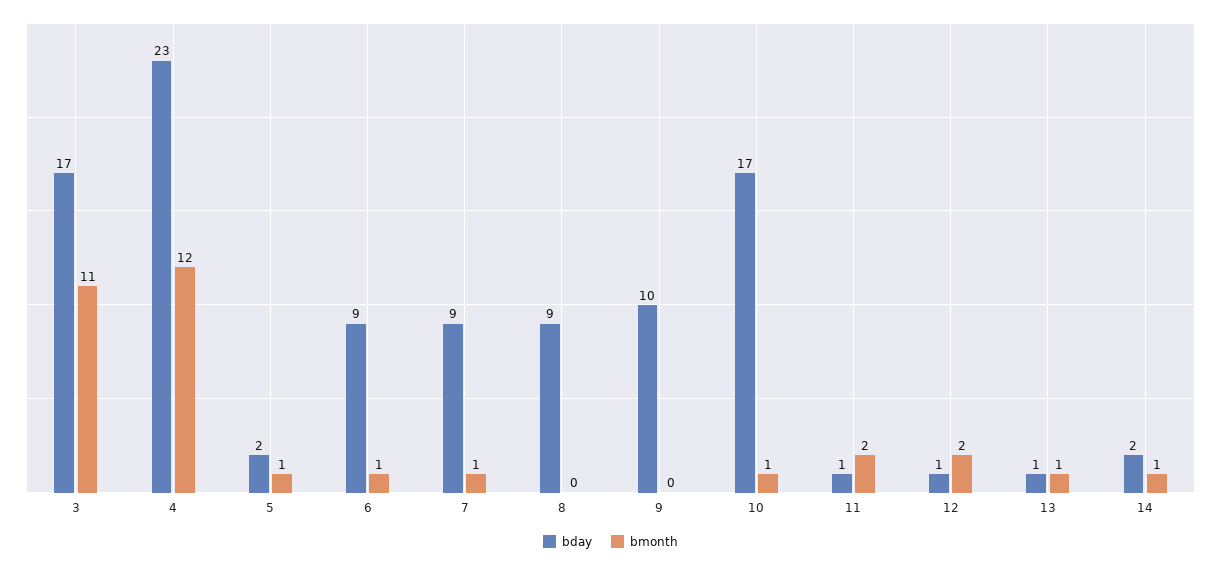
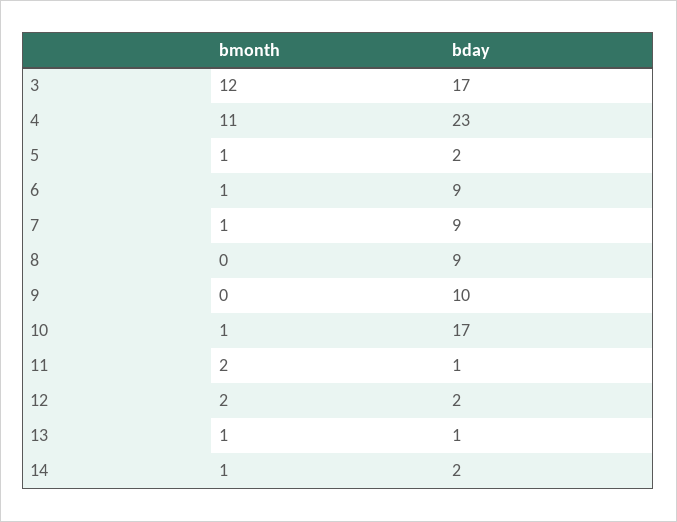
bmonth, 3: 11 -> 12
bmonth, 4: 12 -> 11
bday, 12: 1 -> 2

